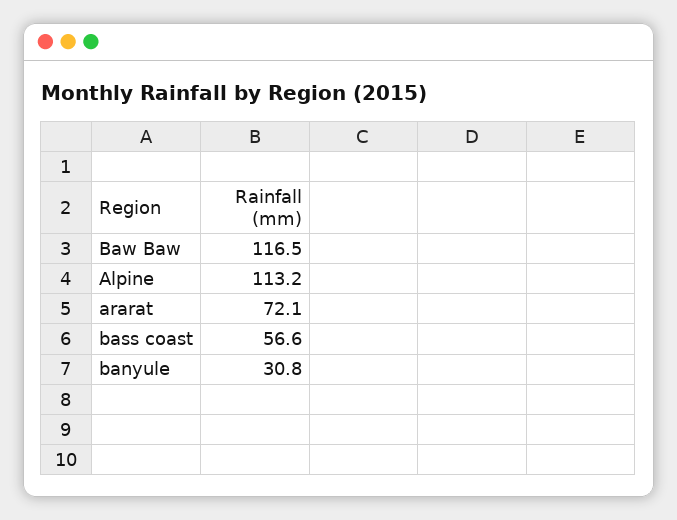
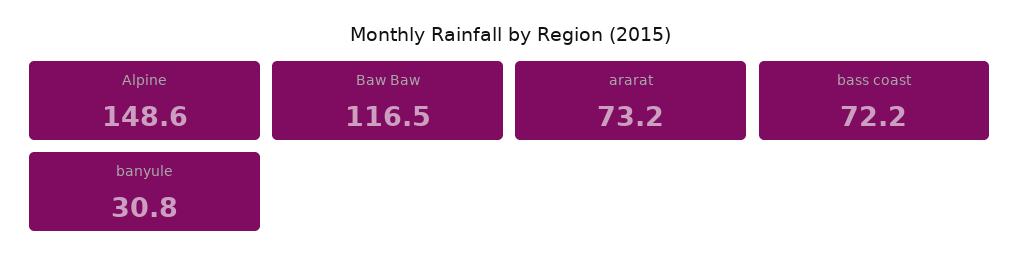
Alpine: 113.2 -> 148.6
ararat: 72.1 -> 73.2
bass coast: 56.6 -> 72.2

